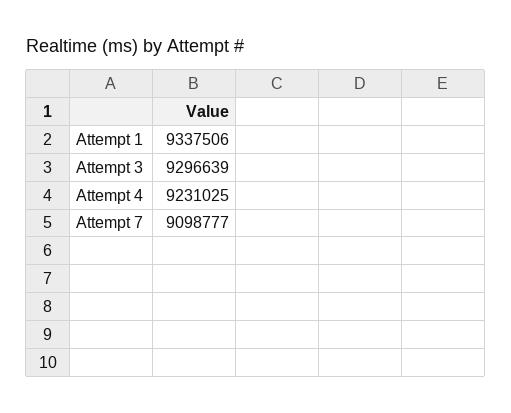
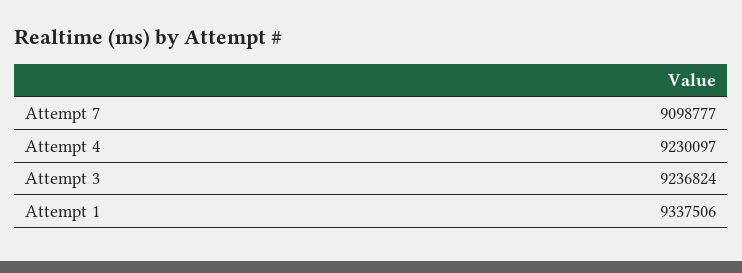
Attempt 3: 9296639 -> 9236824
Attempt 4: 9231025 -> 9230097

